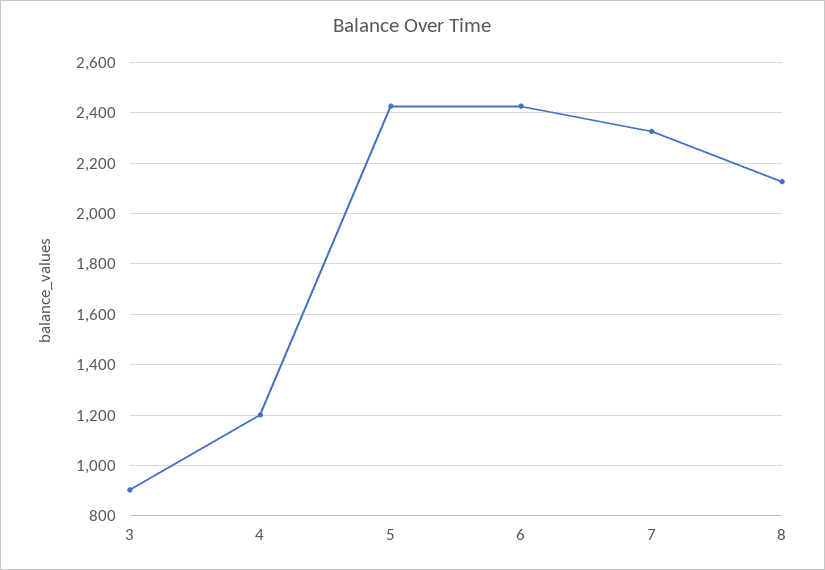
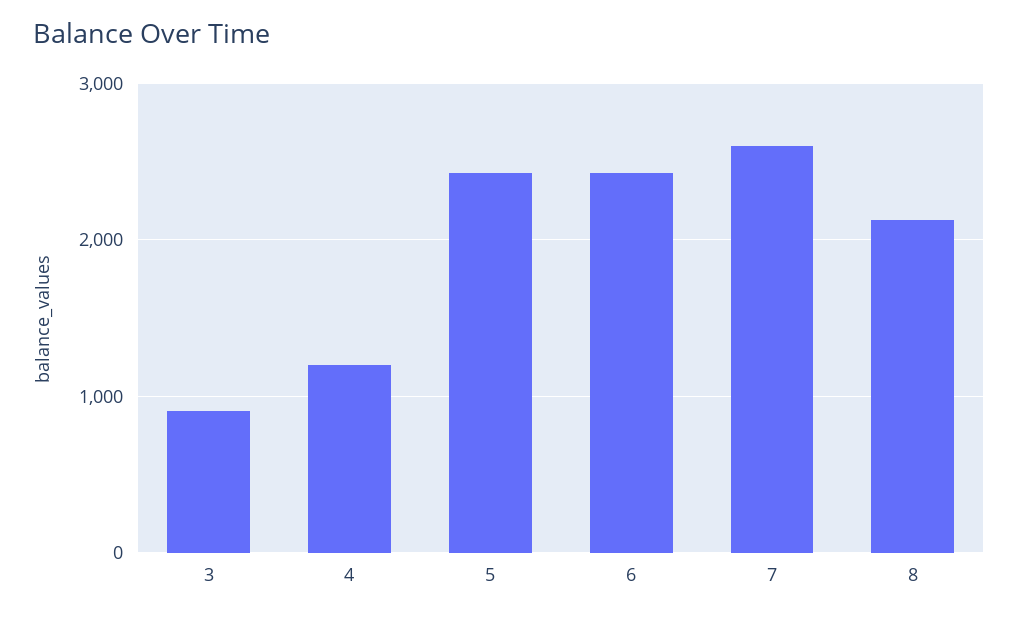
7: 2325 -> 2600

